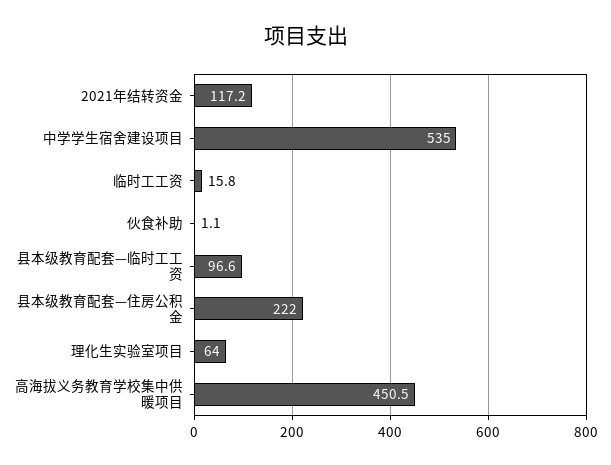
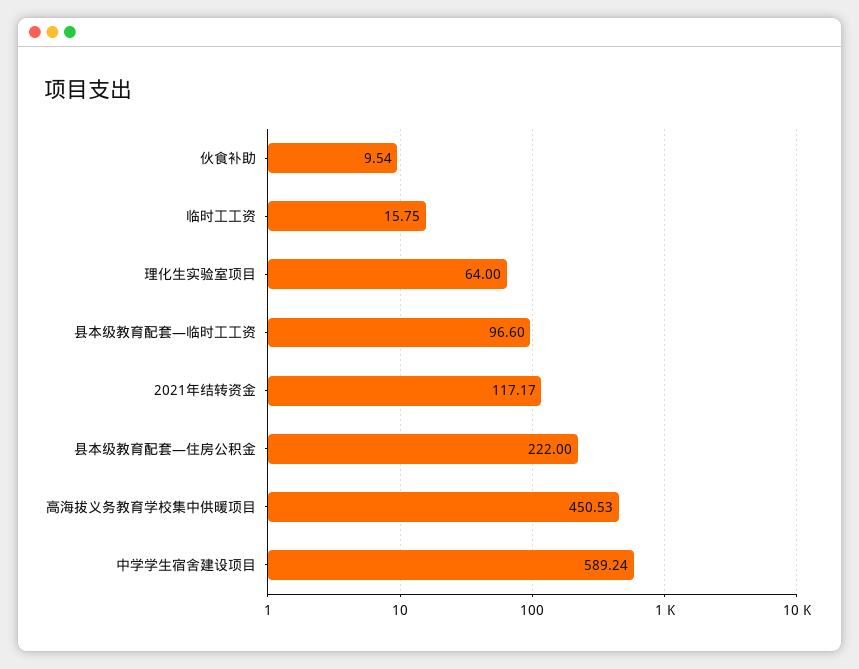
中学学生宿舍建设项目: 535 -> 589.24
伙食补助: 1.1 -> 9.54

